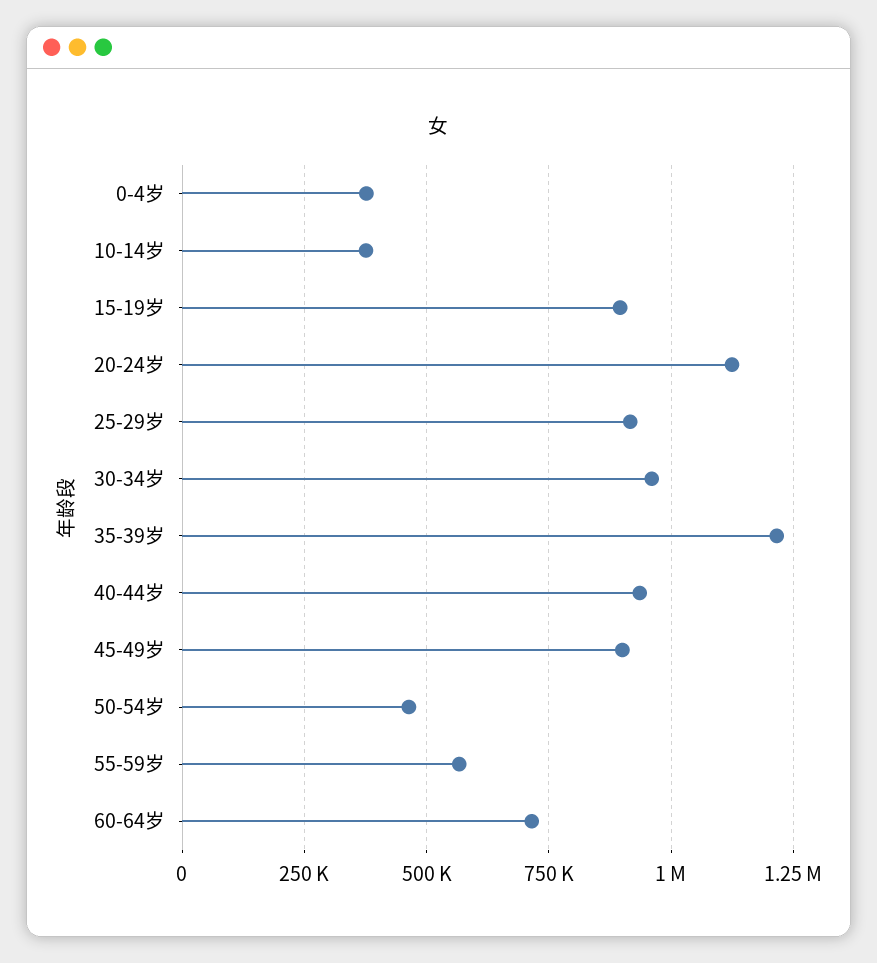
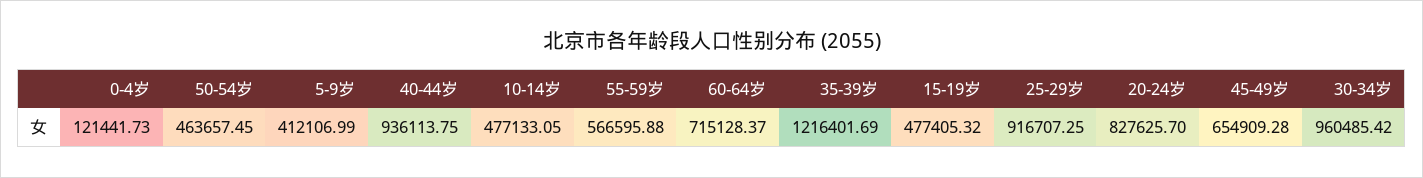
0-4岁: 375000 -> 121441.73
10-14岁: 375000 -> 477133.05
15-19岁: 900000 -> 477405.32
20-24岁: 1125000 -> 827625.7
45-49岁: 900000 -> 654909.28
5-9岁: none -> 412106.99

